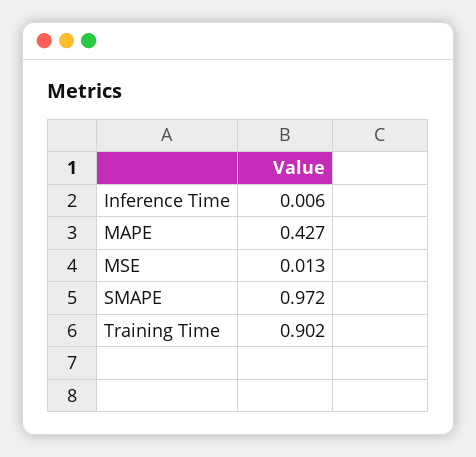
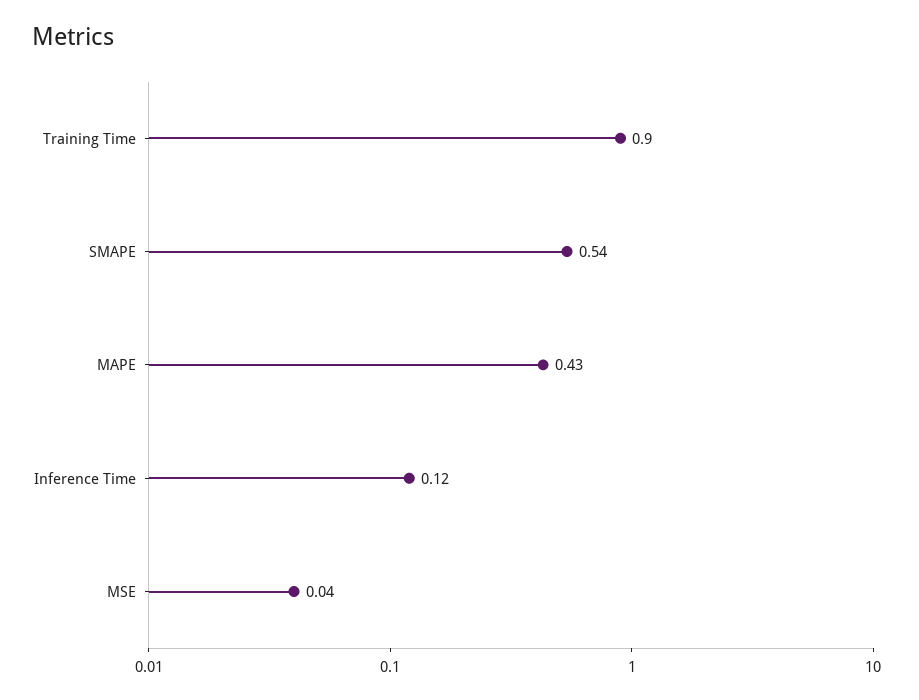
Inference Time: 0.006 -> 0.12
MSE: 0.013 -> 0.04
SMAPE: 0.972 -> 0.54

